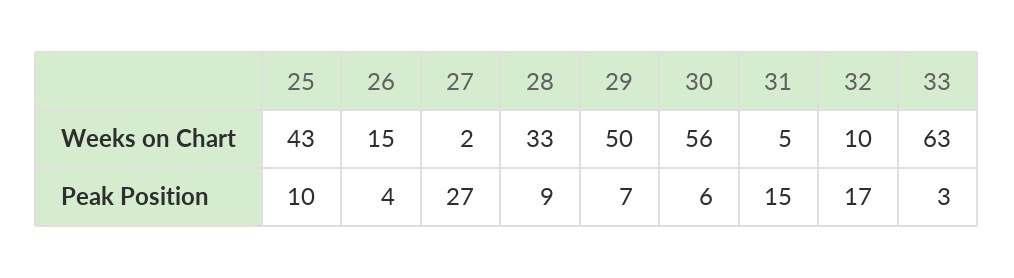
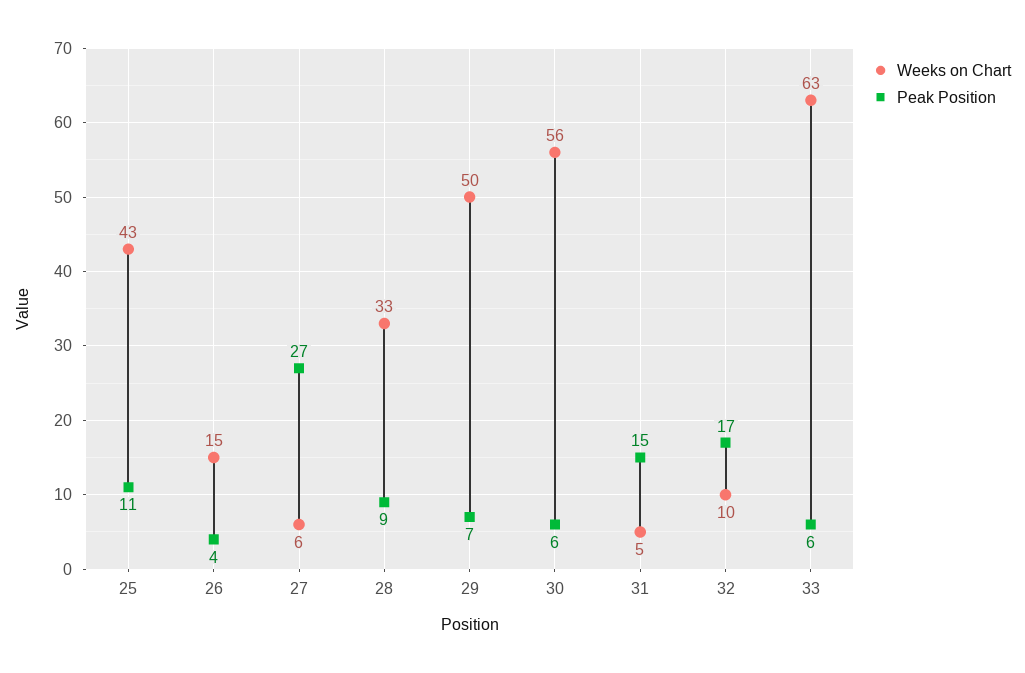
Weeks on Chart, 27: 2 -> 6
Peak Position, 25: 10 -> 11
Peak Position, 33: 3 -> 6

